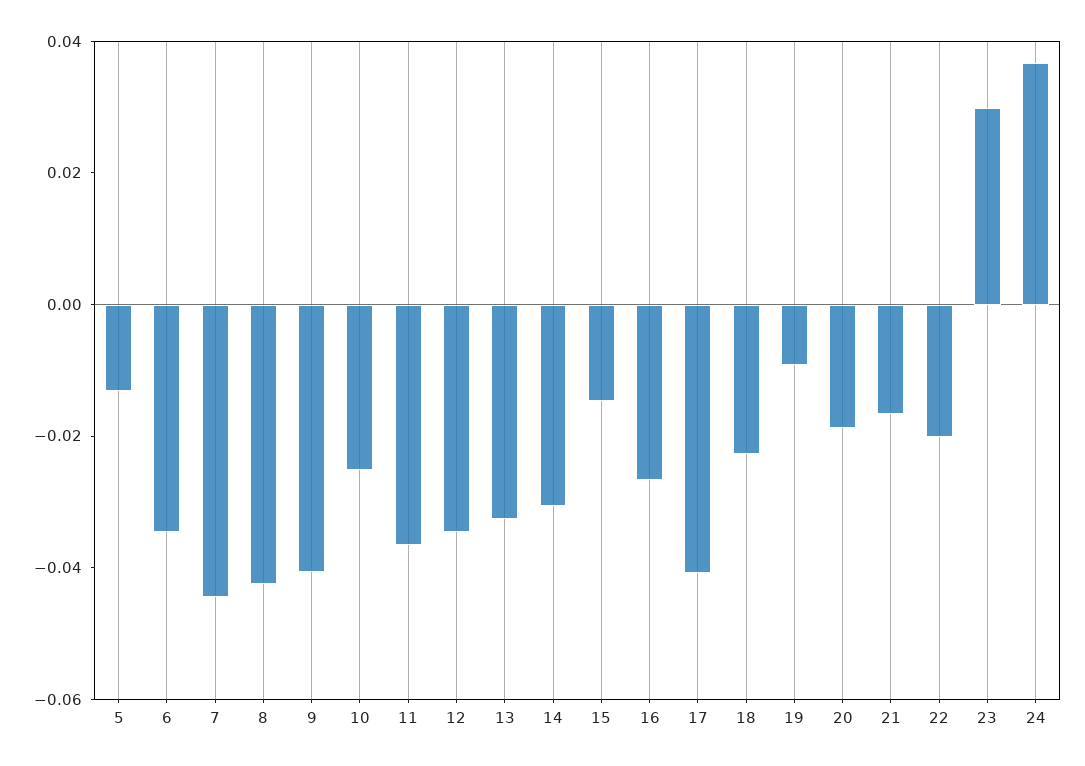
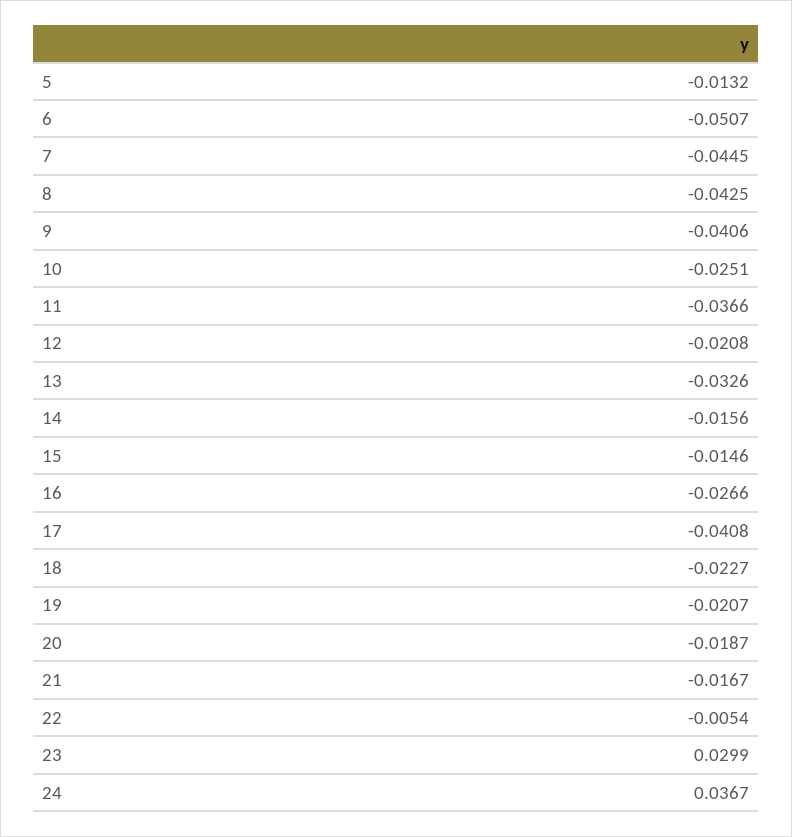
6: -0.035 -> -0.0507
12: -0.035 -> -0.0208
14: -0.03 -> -0.0156
19: -0.01 -> -0.0207
22: -0.02 -> -0.0054

